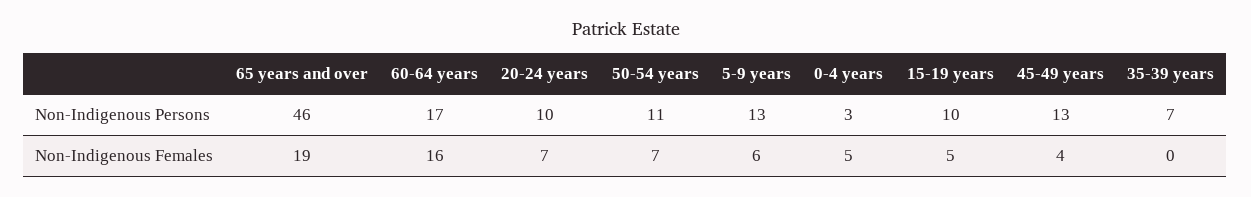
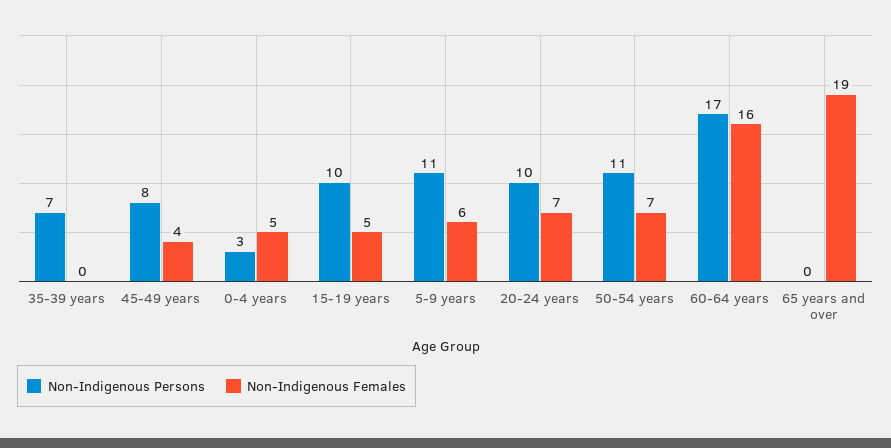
Non-Indigenous Persons, 65 years and over: 46 -> 0
Non-Indigenous Persons, 5-9 years: 13 -> 11
Non-Indigenous Persons, 45-49 years: 13 -> 8

